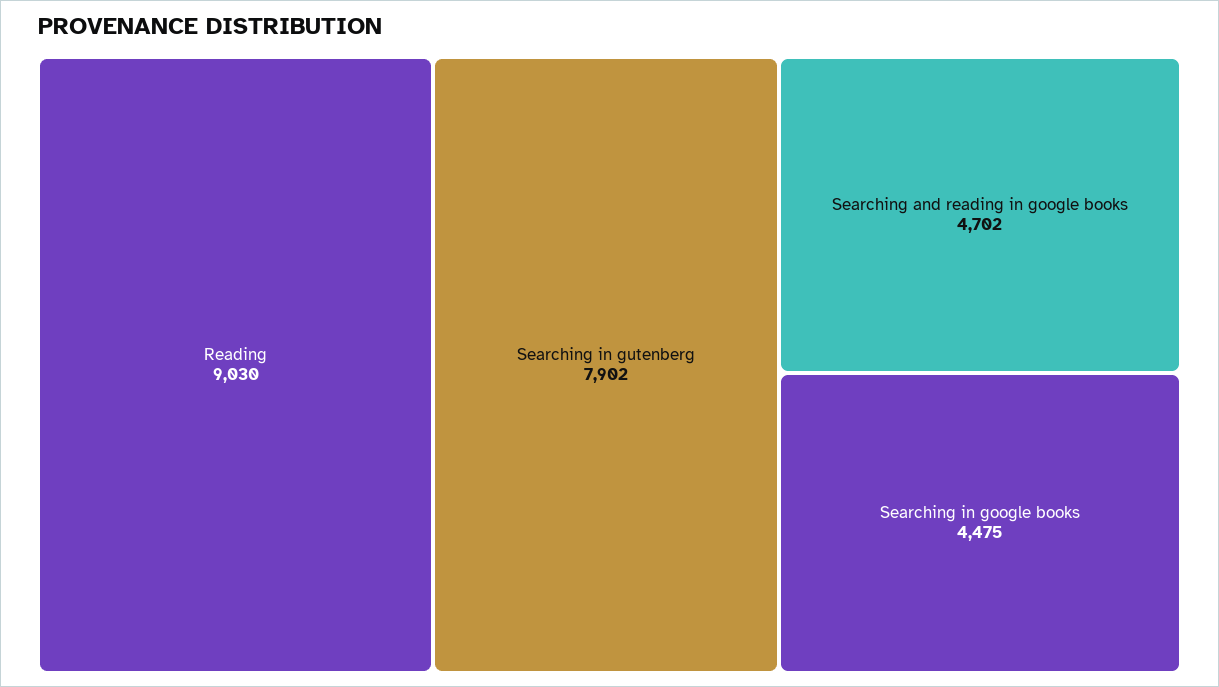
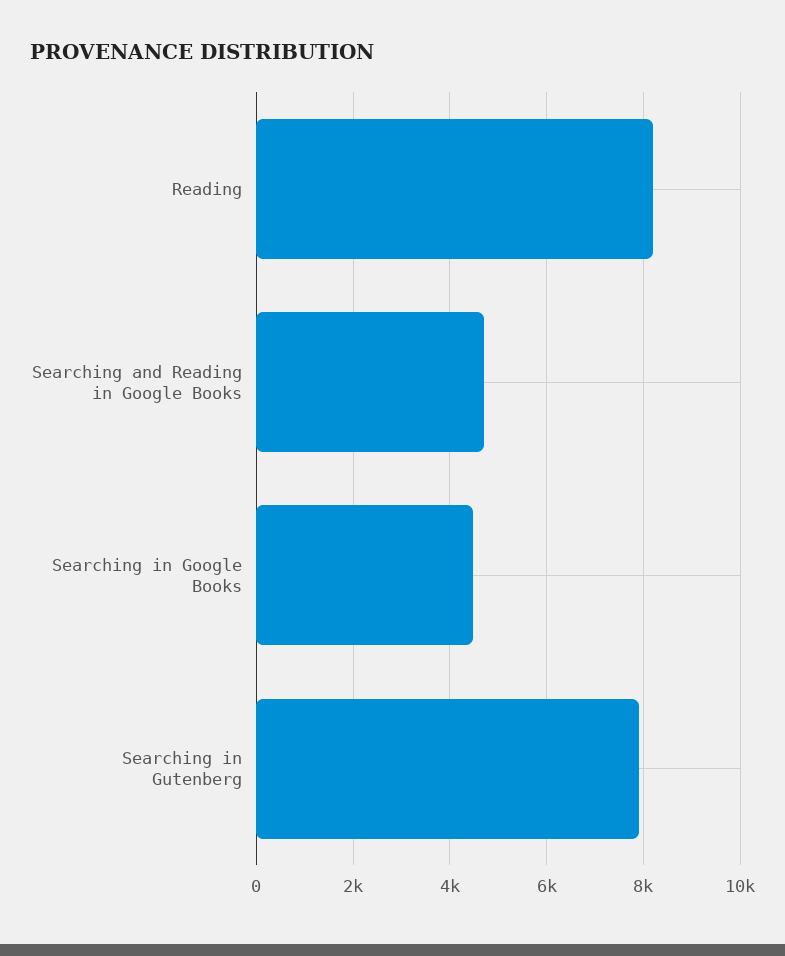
Reading: 9030 -> 8200

